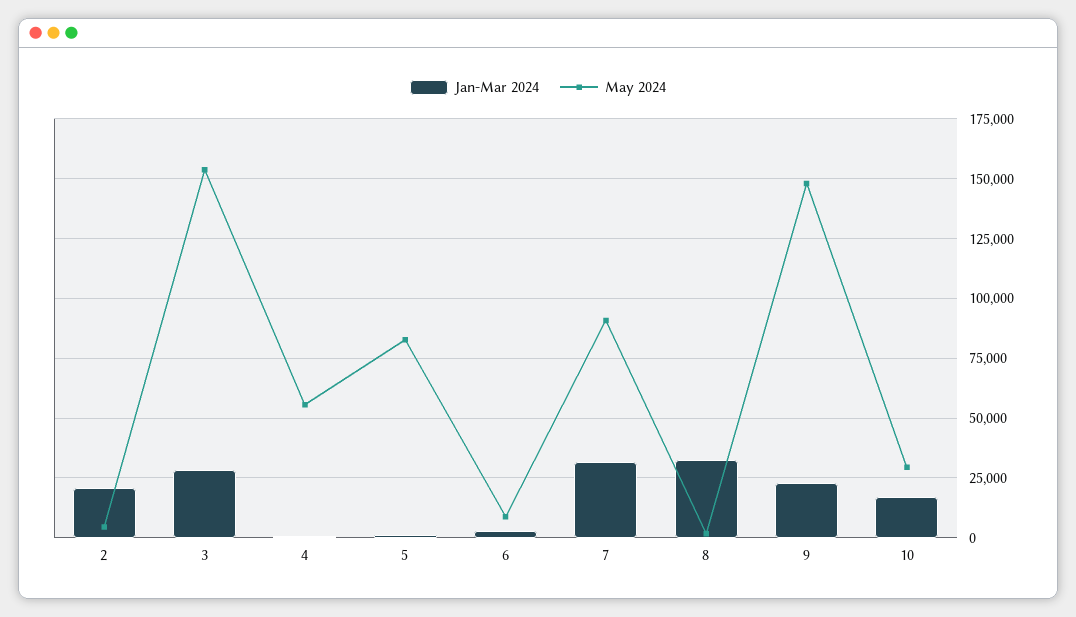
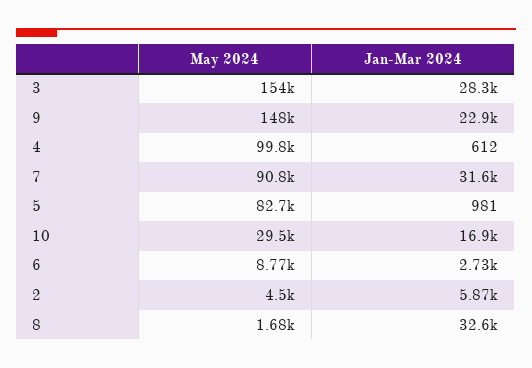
Jan-Mar 2024, 2: 20000 -> 5870
May 2024, 4: 55000 -> 99800

